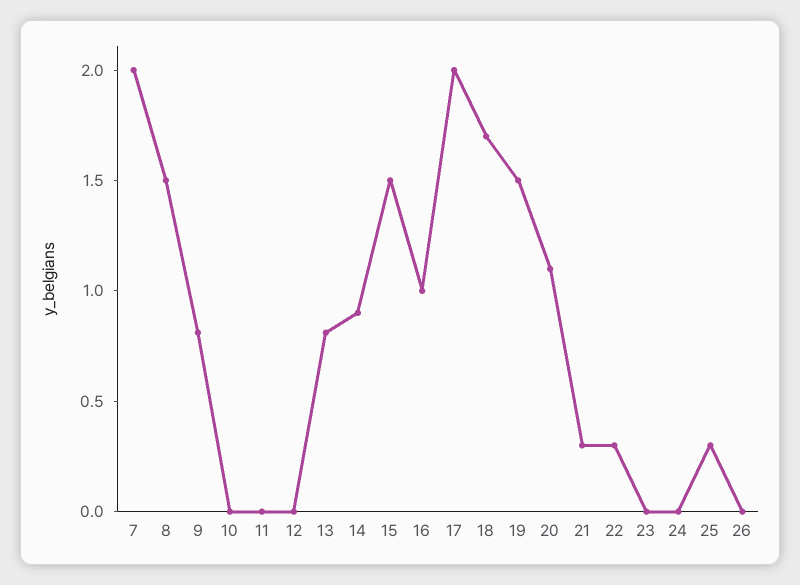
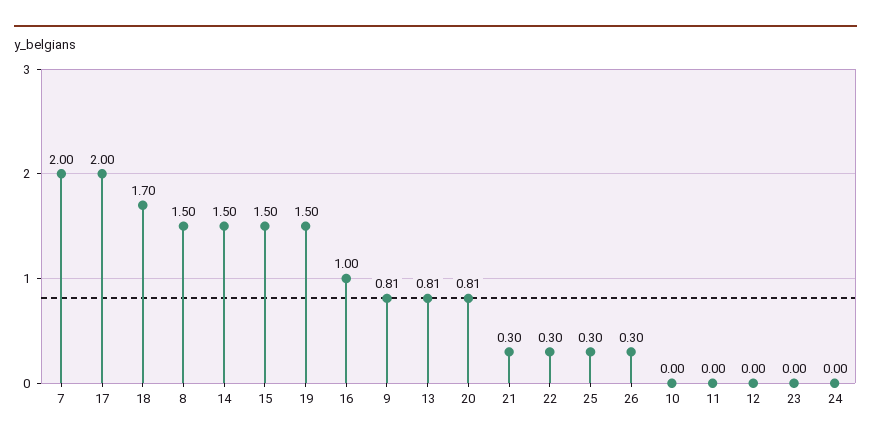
14: 0.9 -> 1.5
20: 1.1 -> 0.81
26: 0 -> 0.3

